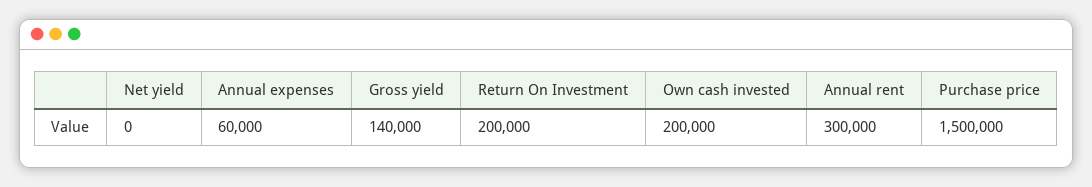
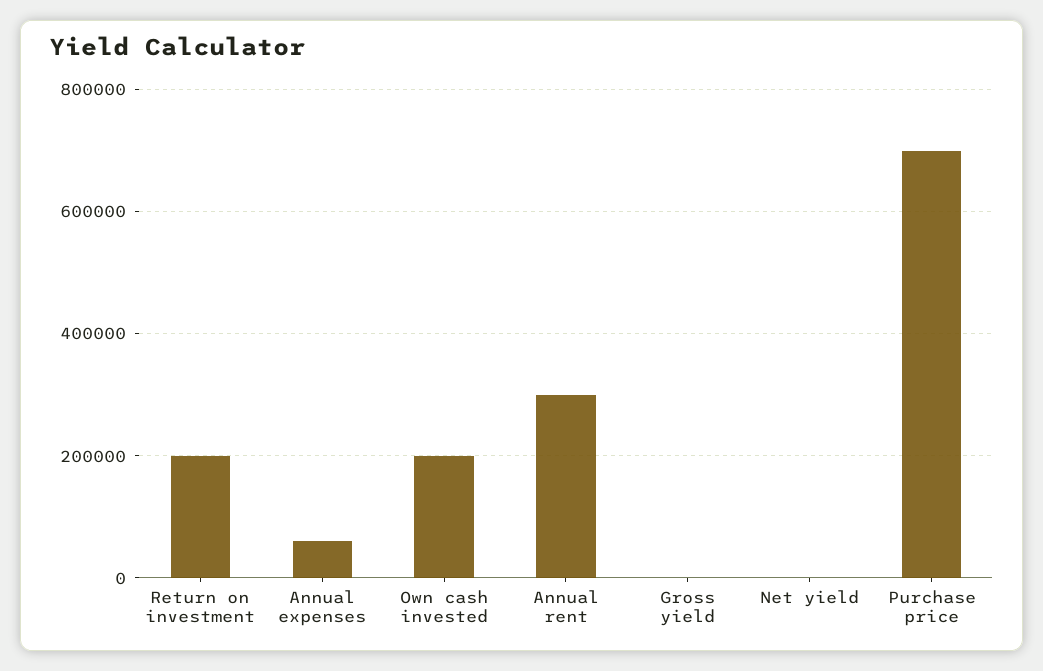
Gross yield: 140000 -> 0
Purchase price: 1500000 -> 700000

